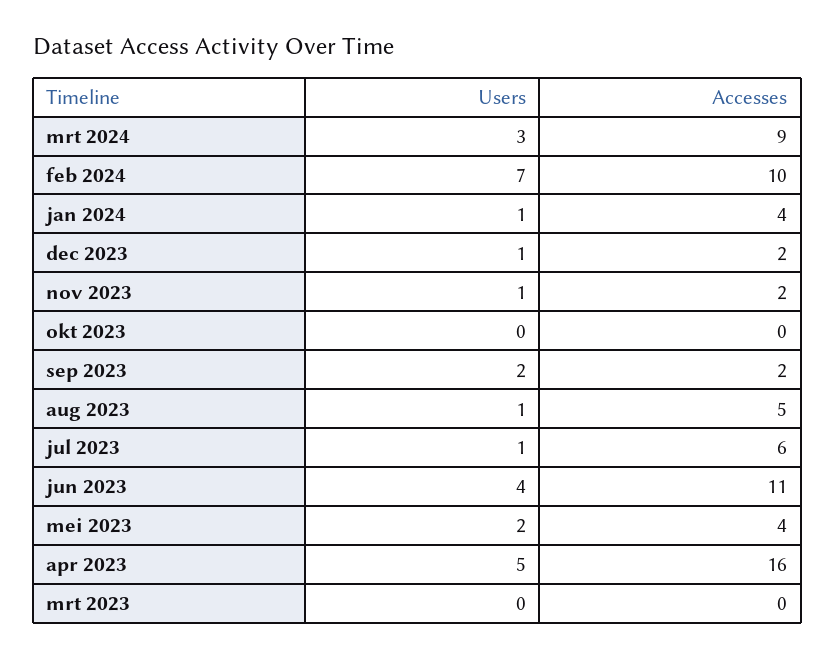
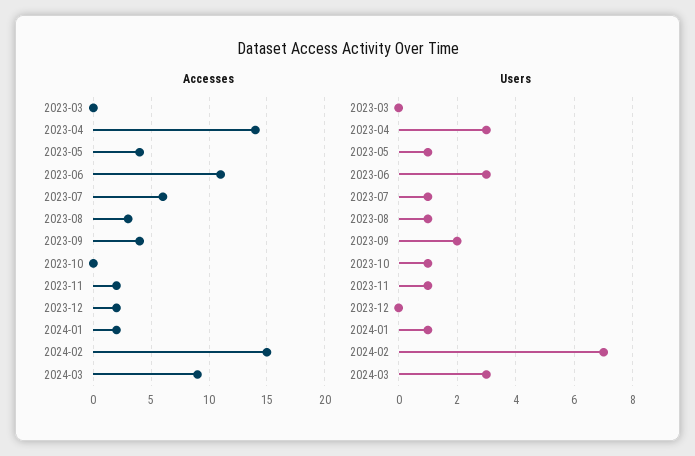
Accesses, feb 2024: 10 -> 15
Accesses, jan 2024: 4 -> 2
Users, dec 2023: 1 -> 0
Users, okt 2023: 0 -> 1
Accesses, sep 2023: 2 -> 4
Accesses, aug 2023: 5 -> 3
Users, jun 2023: 4 -> 3
Users, mei 2023: 2 -> 1
Users, apr 2023: 5 -> 3
Accesses, apr 2023: 16 -> 14

